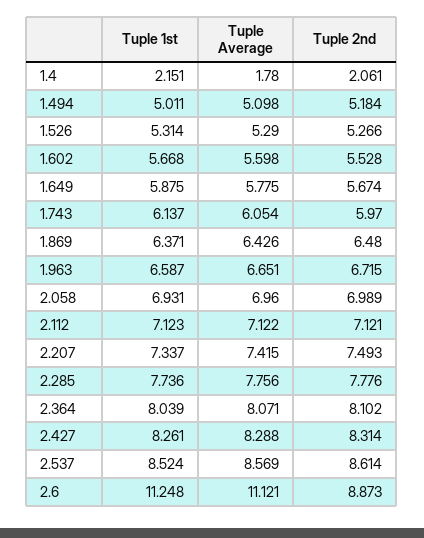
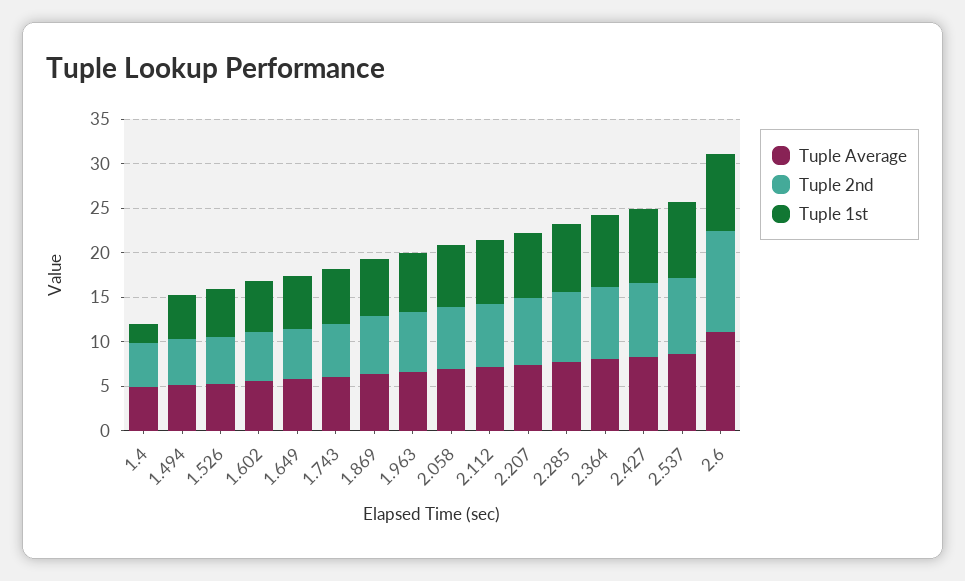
Tuple Average, 1.4: 1.78 -> 5
Tuple 2nd, 1.4: 2.061 -> 5
Tuple 1st, 2.6: 11.248 -> 9
Tuple 2nd, 2.6: 8.873 -> 11

